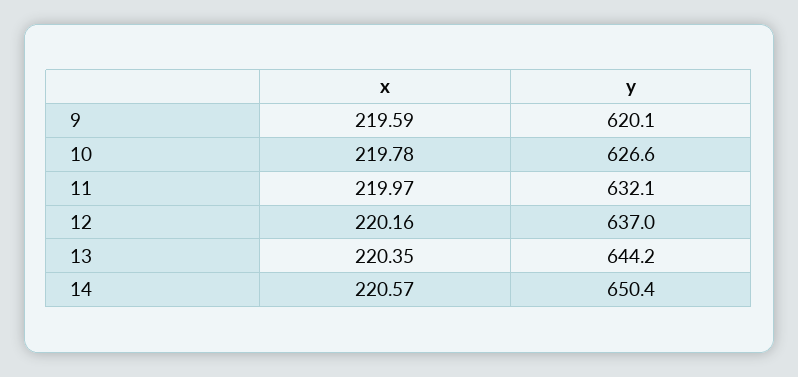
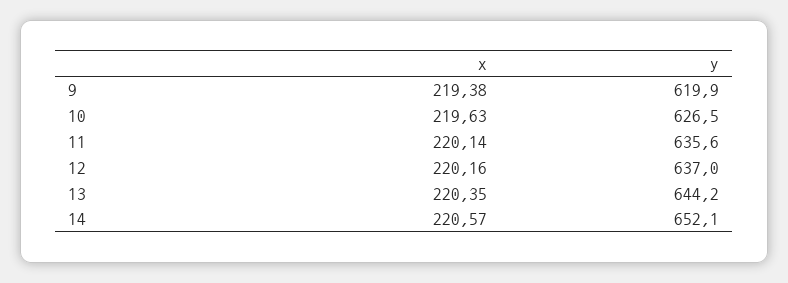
x, 9: 219.59 -> 219.38
y, 9: 620.1 -> 619.9
x, 10: 219.78 -> 219.63
y, 10: 626.6 -> 626.5
x, 11: 219.97 -> 220.14
y, 11: 632.1 -> 635.6
y, 14: 650.4 -> 652.1

